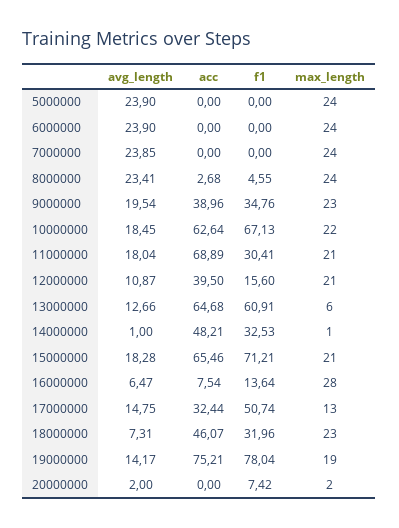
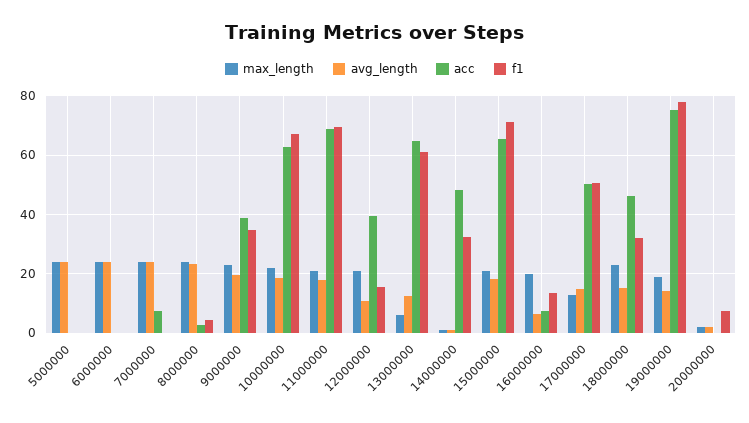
acc, 7000000: 0 -> 7.5
f1, 11000000: 30.41 -> 70
max_length, 16000000: 28 -> 20
acc, 17000000: 32.44 -> 50
avg_length, 18000000: 7.31 -> 15

